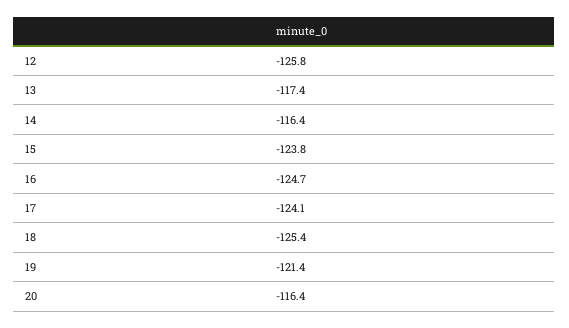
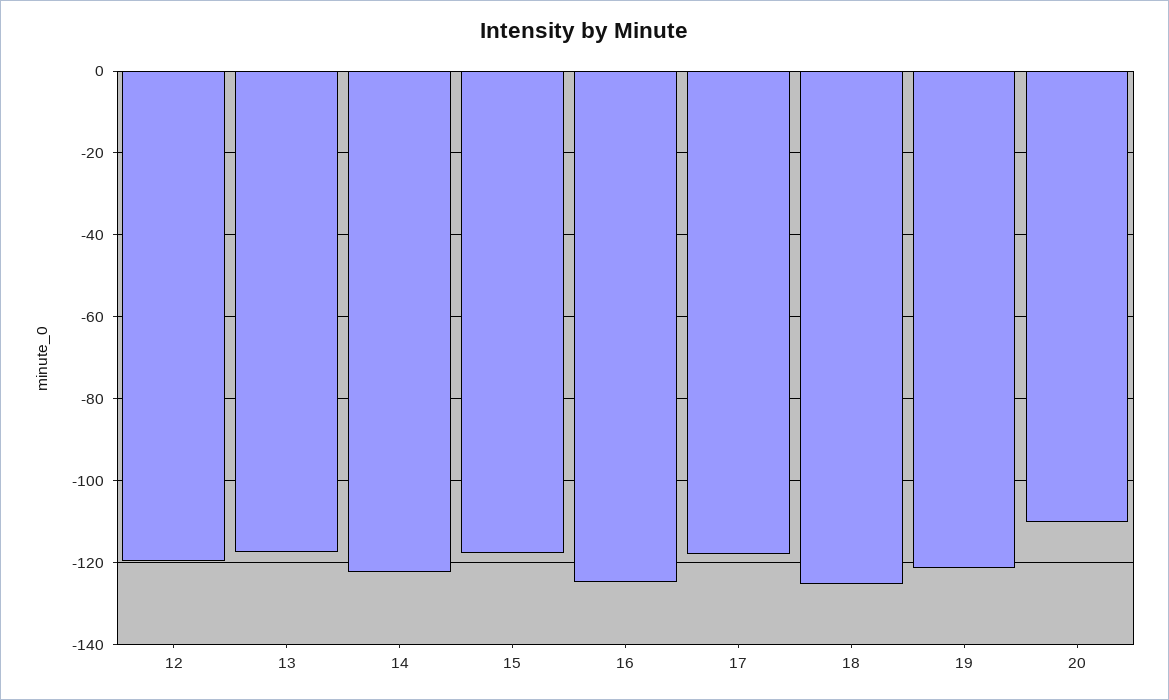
12: -125.8 -> -120
14: -116.4 -> -122
15: -123.8 -> -118
17: -124.1 -> -118
20: -116.4 -> -110

